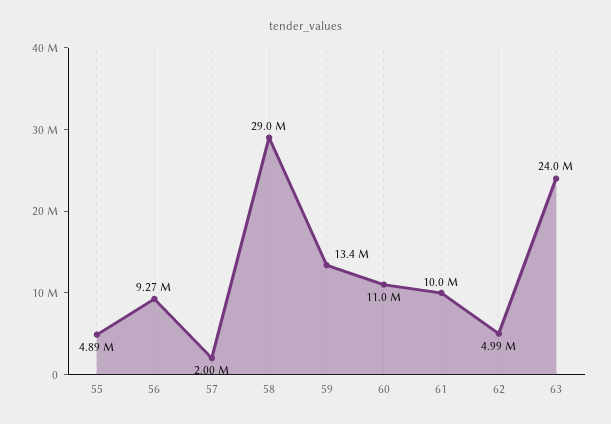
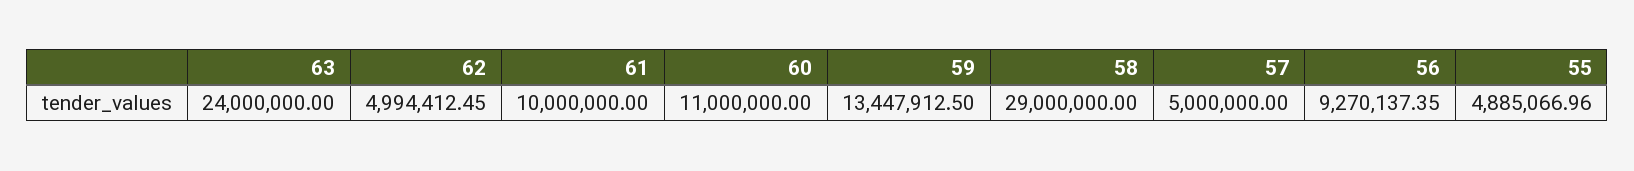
57: 2000000 -> 5000000

